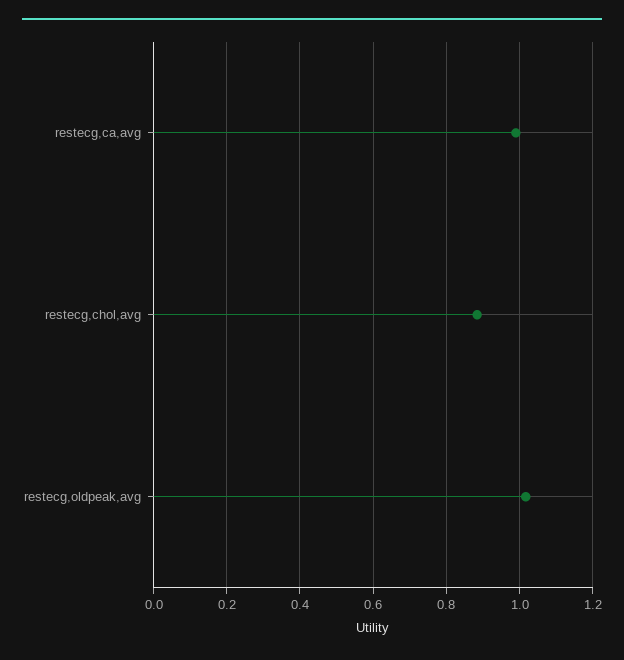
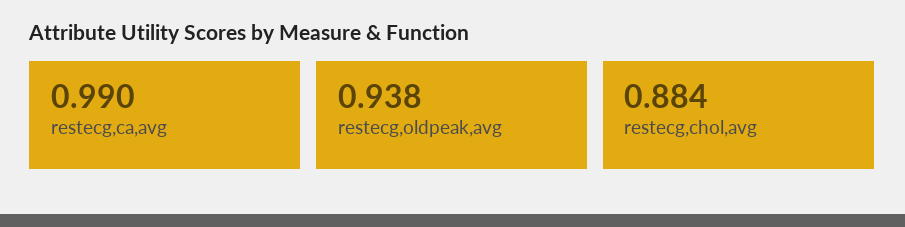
restecg,oldpeak,avg: 1.02 -> 0.938

